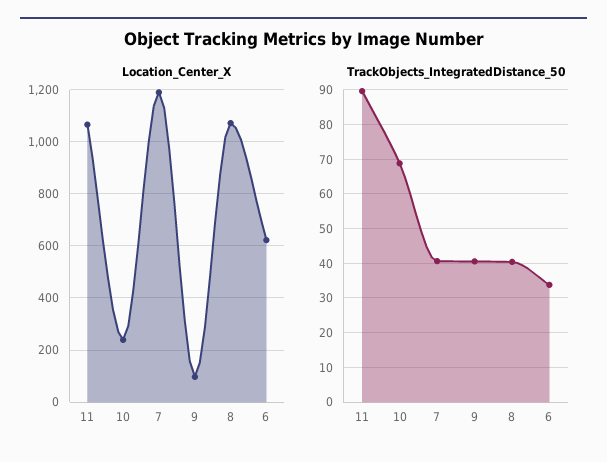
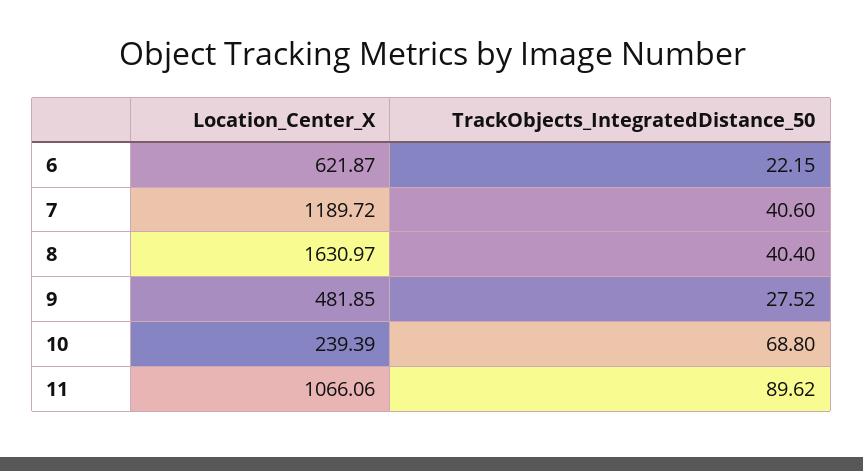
Location_Center_X, 9: 100 -> 481.85
Location_Center_X, 8: 1075 -> 1630.97
TrackObjects_IntegratedDistance_50, 9: 40 -> 27.52
TrackObjects_IntegratedDistance_50, 6: 34 -> 22.15

